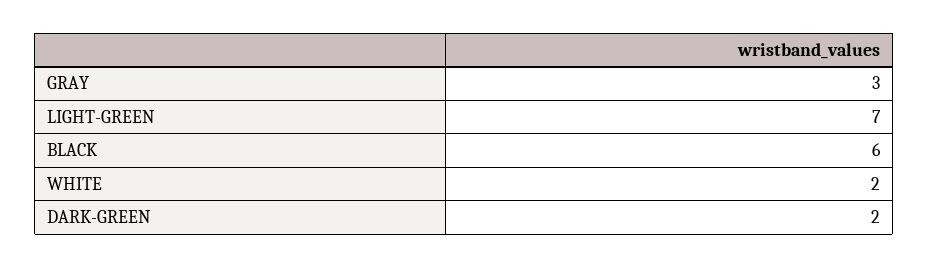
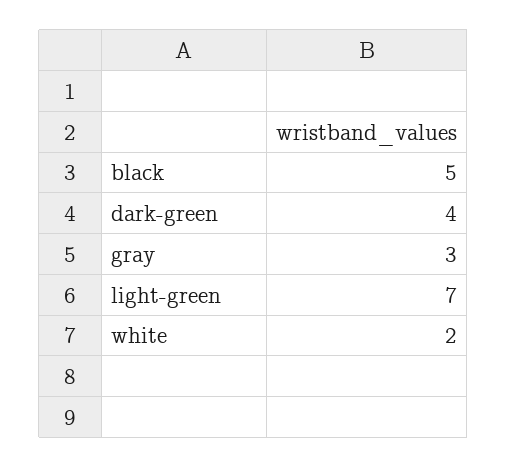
BLACK: 6 -> 5
DARK-GREEN: 2 -> 4

